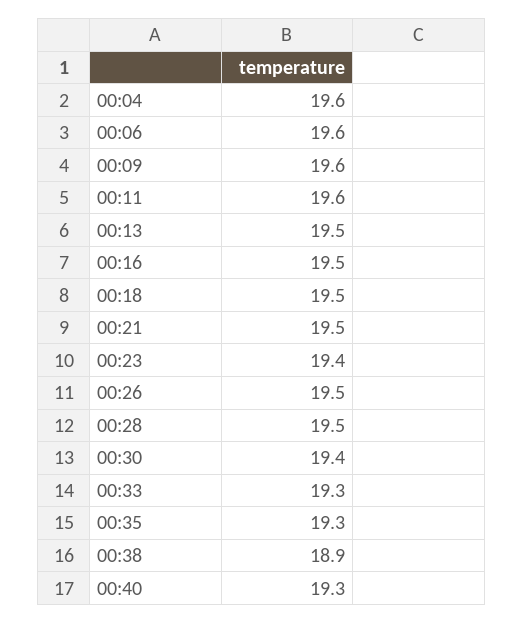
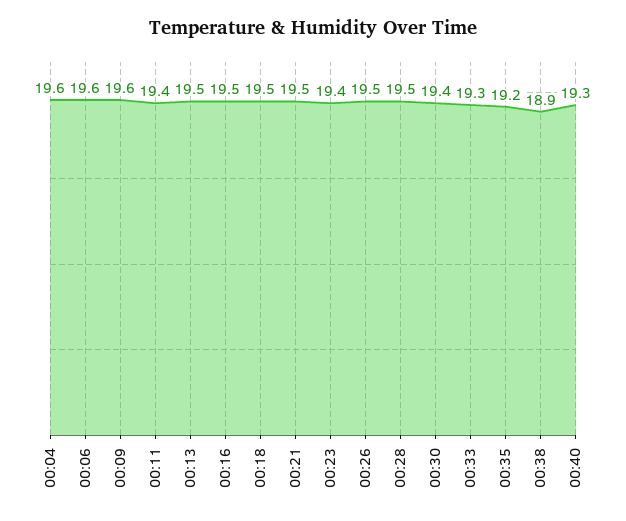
00:11: 19.6 -> 19.4
00:35: 19.3 -> 19.2

